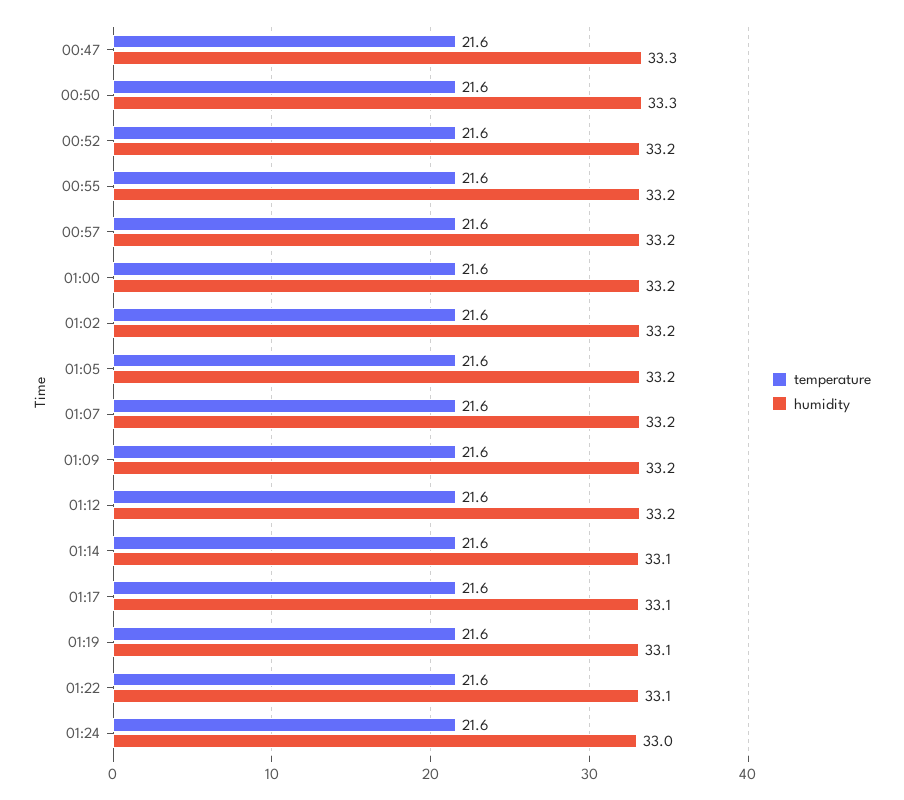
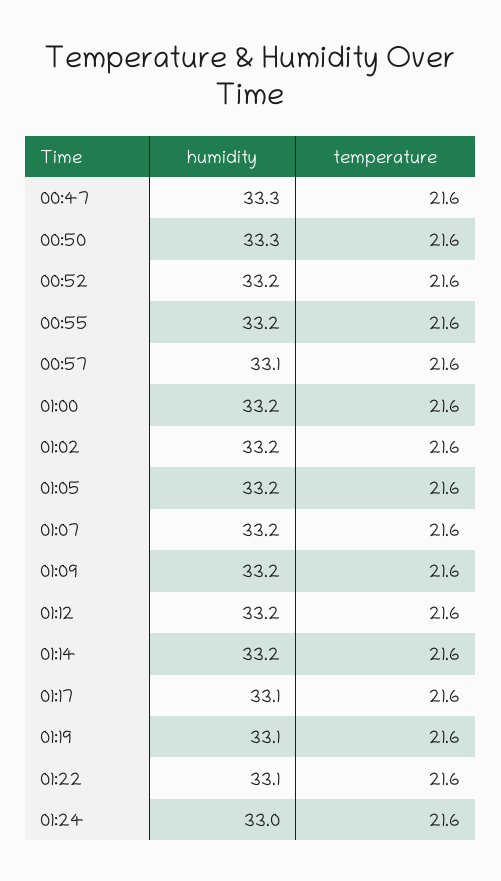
humidity, 00:57: 33.2 -> 33.1
humidity, 01:14: 33.1 -> 33.2

